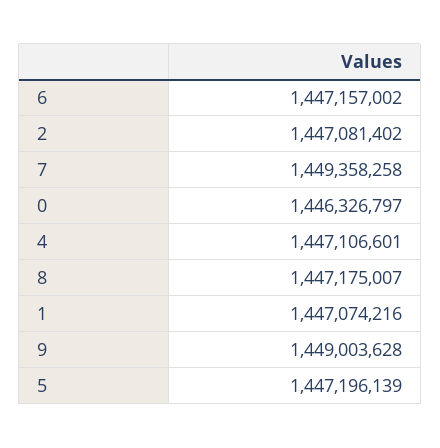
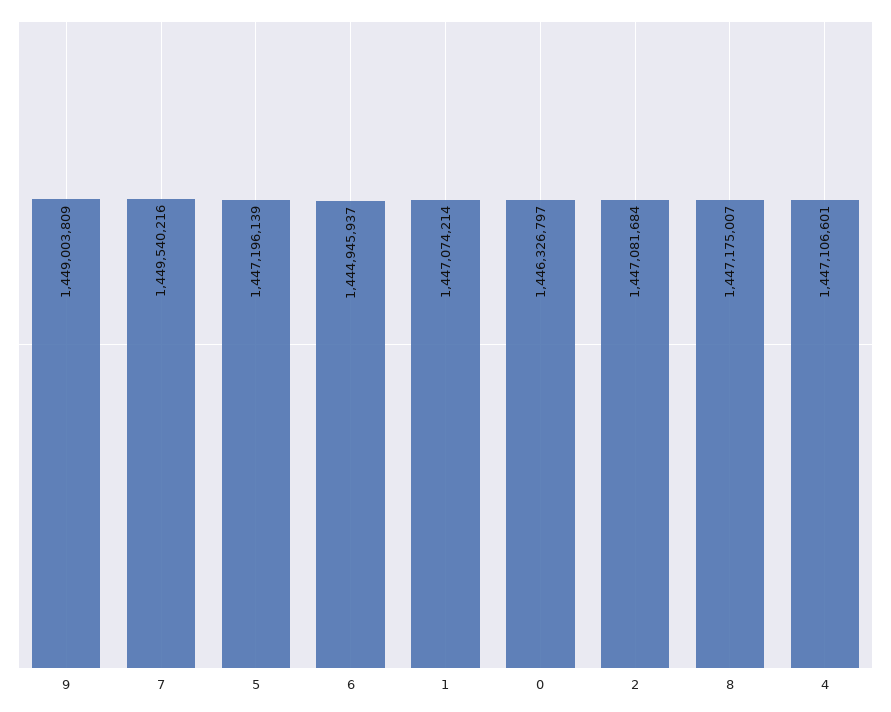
6: 1447157002 -> 1444945937
2: 1447081402 -> 1447081684
7: 1449358258 -> 1449540216
1: 1447074216 -> 1447074214
9: 1449003628 -> 1449003809

